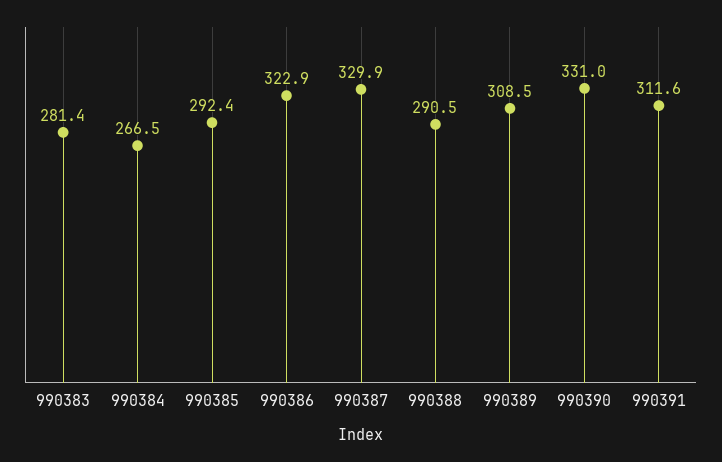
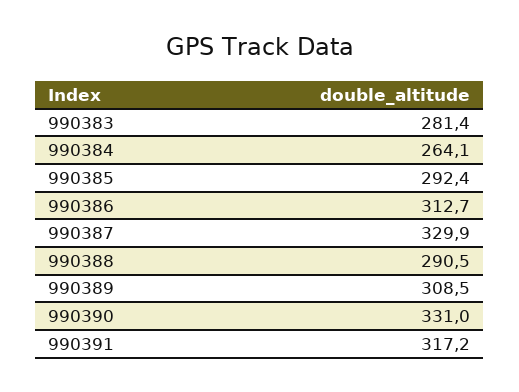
990384: 266.5 -> 264.1
990386: 322.9 -> 312.7
990391: 311.6 -> 317.2

